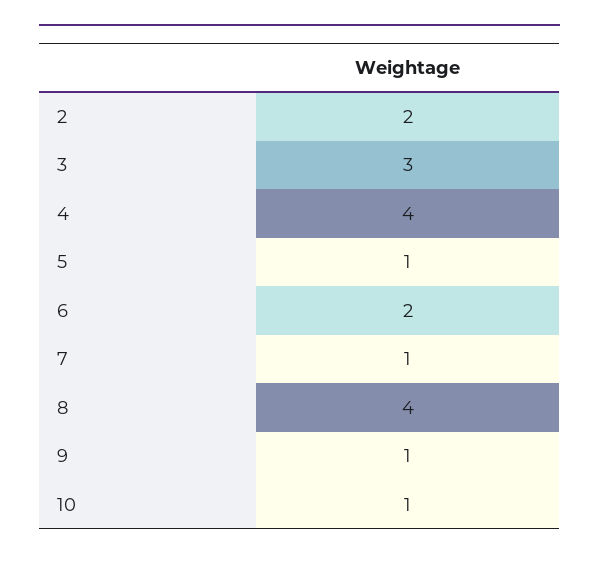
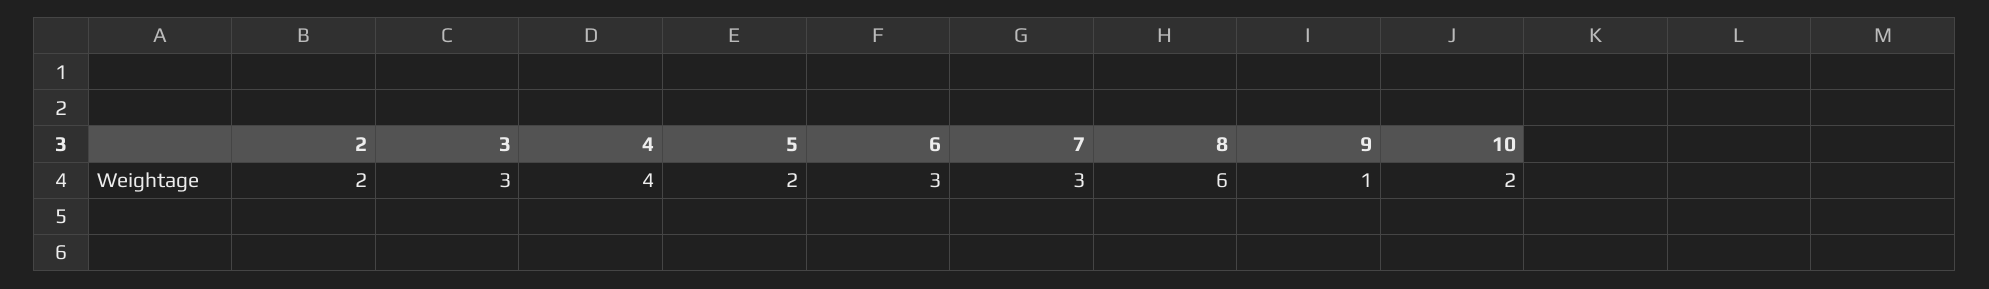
5: 1 -> 2
6: 2 -> 3
7: 1 -> 3
8: 4 -> 6
10: 1 -> 2

